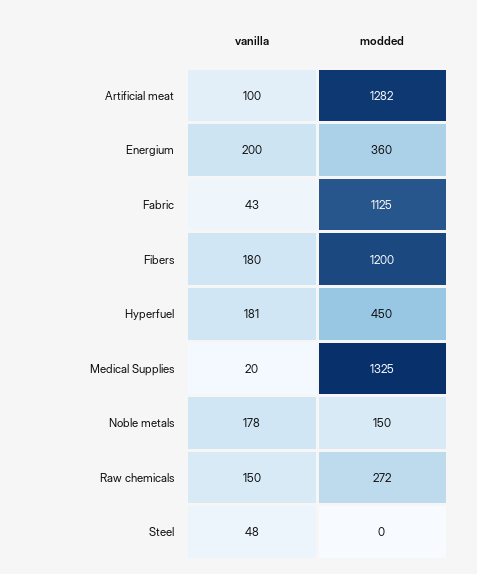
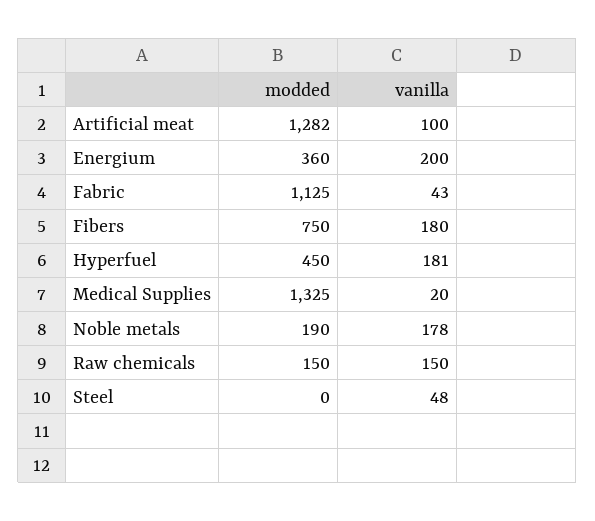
modded, Fibers: 1200 -> 750
modded, Noble metals: 150 -> 190
modded, Raw chemicals: 272 -> 150

